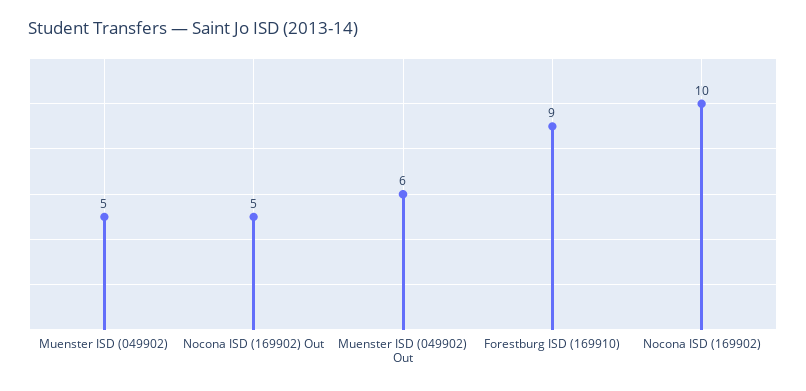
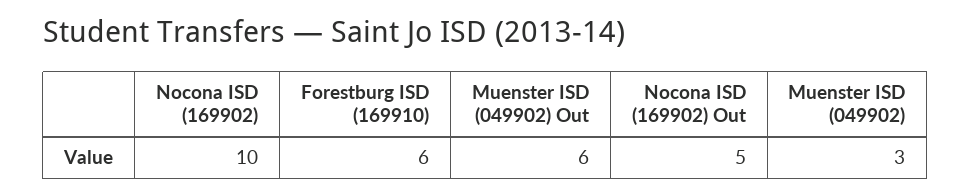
Muenster ISD (049902): 5 -> 3
Forestburg ISD (169910): 9 -> 6

